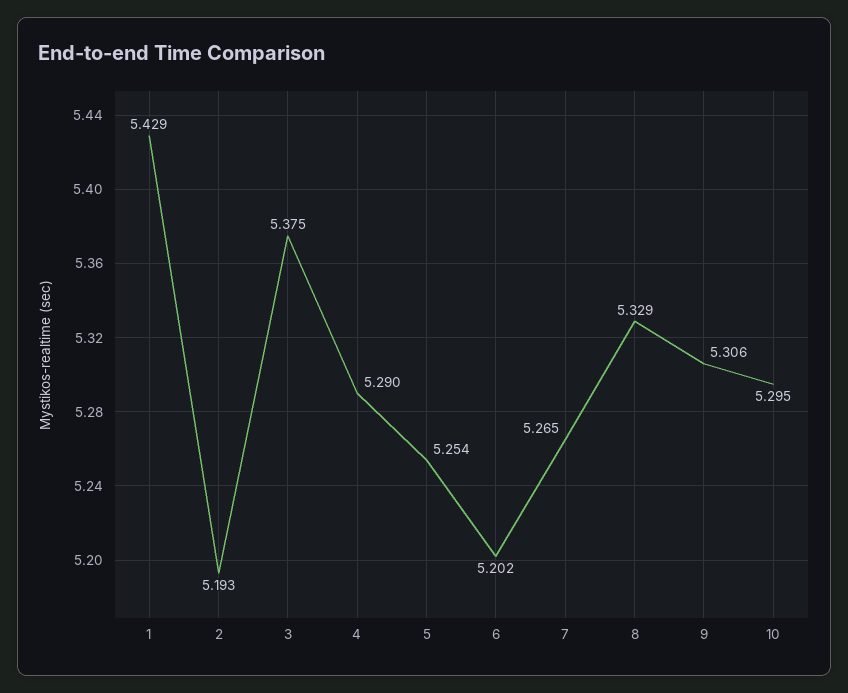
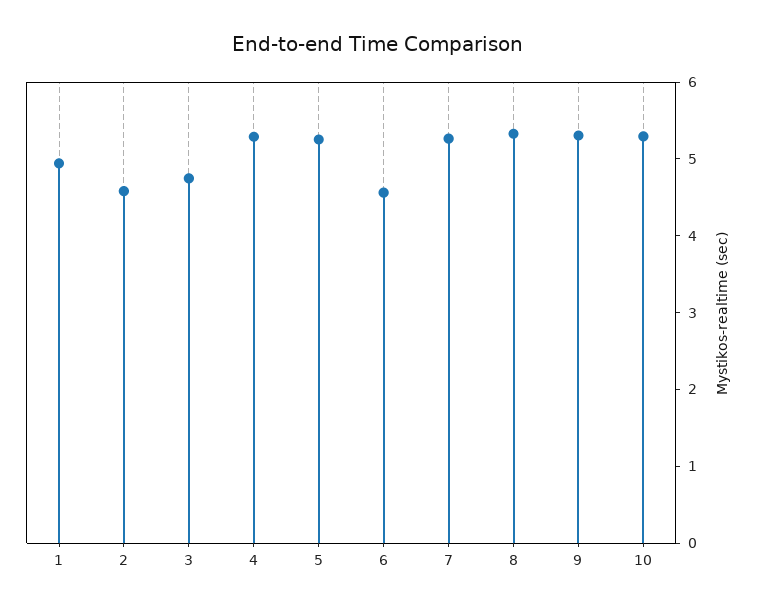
1: 5.429 -> 5
2: 5.193 -> 4.6
3: 5.375 -> 4.8
6: 5.202 -> 4.6

